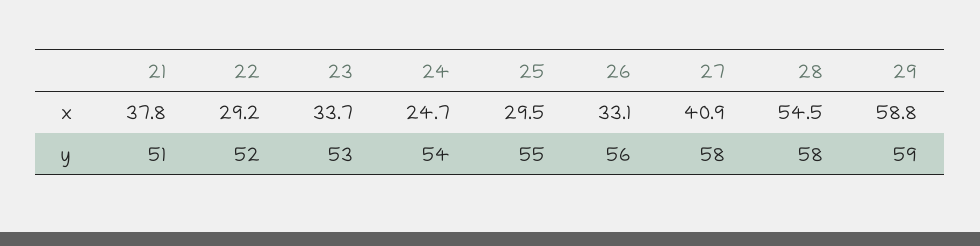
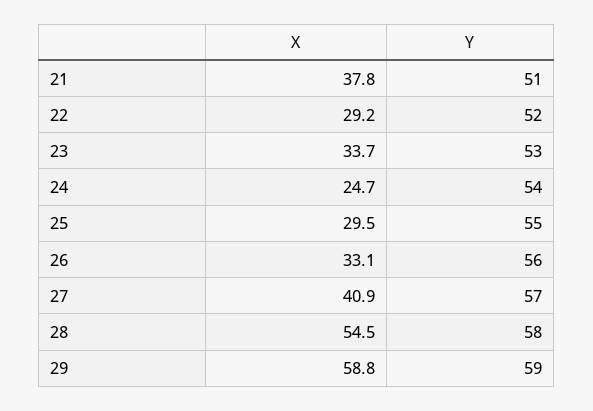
27, y: 58 -> 57

